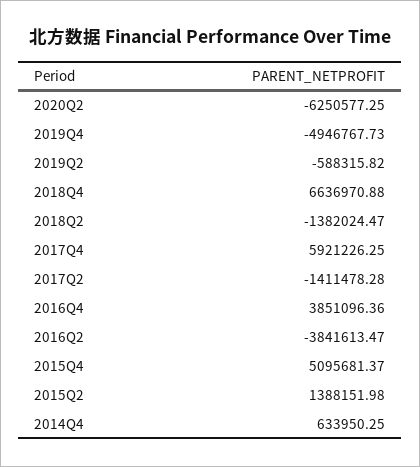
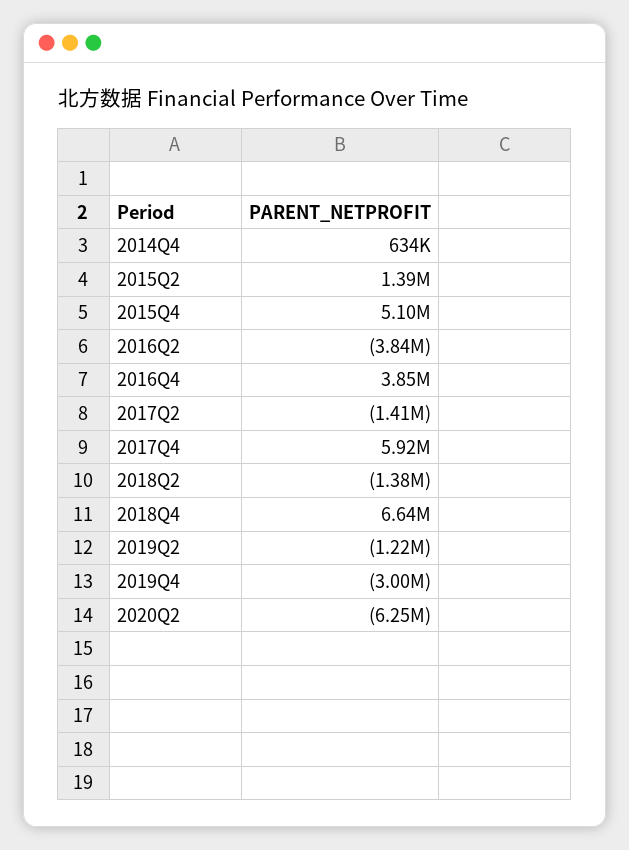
2019Q4: -4946767.73 -> -3000000
2019Q2: -588315.82 -> -1220000

